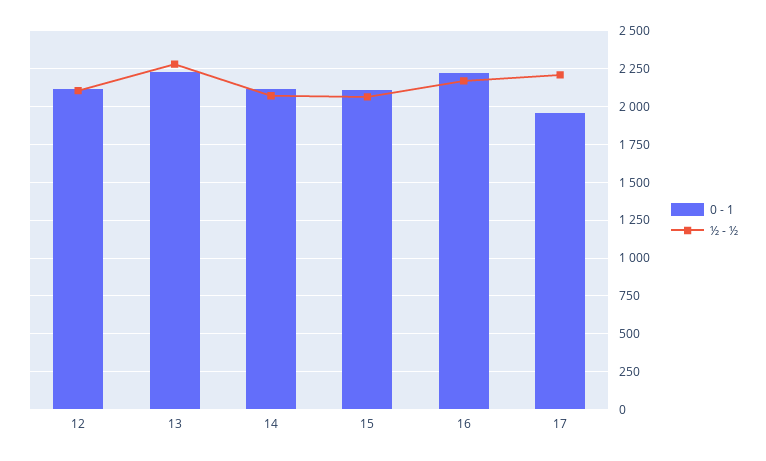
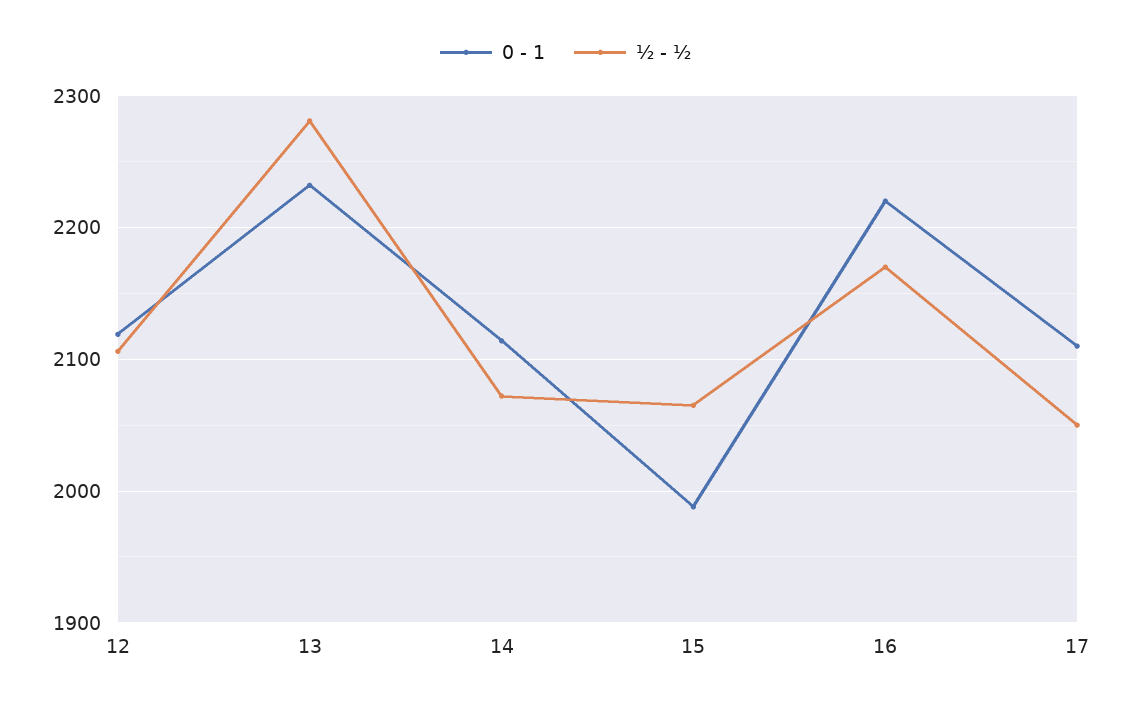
0 - 1, 15: 2100 -> 1990
0 - 1, 17: 1950 -> 2110
½ - ½, 17: 2200 -> 2050

